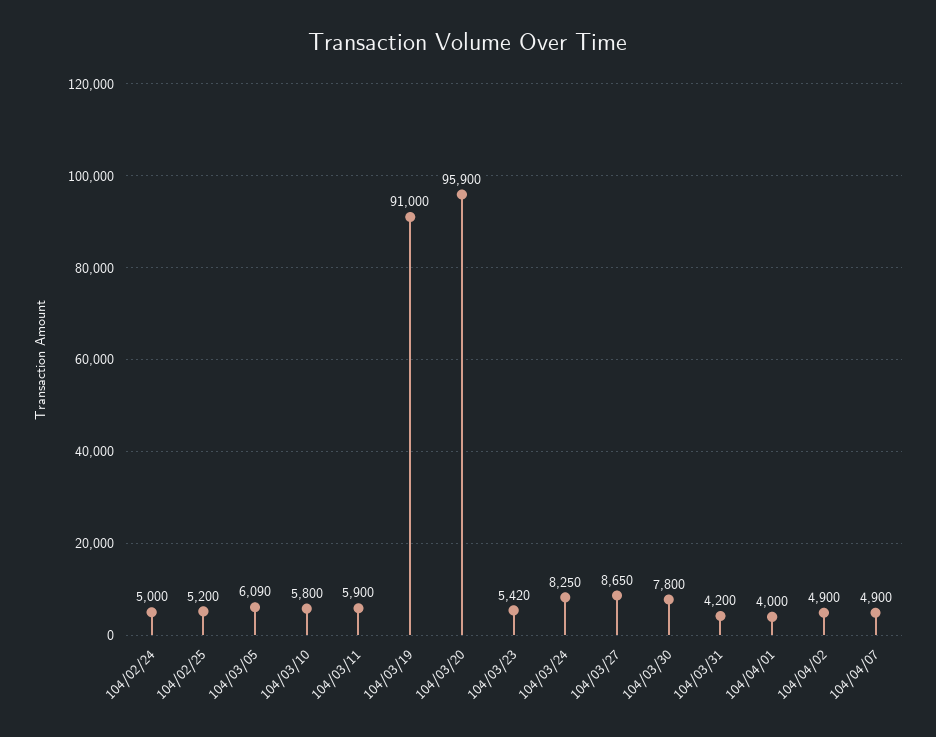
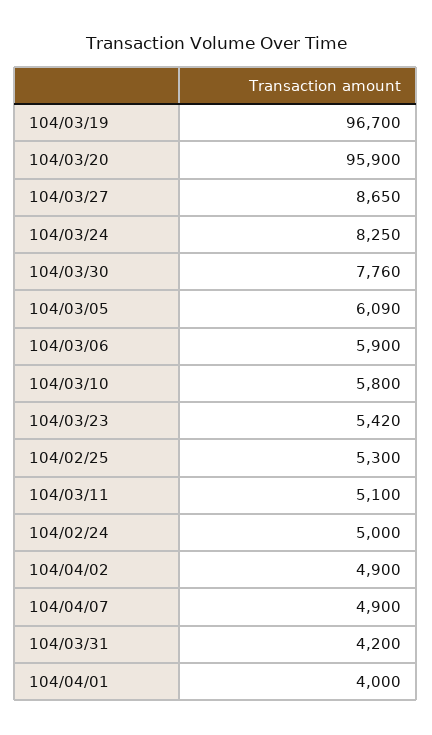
104/02/25: 5200 -> 5300
104/03/11: 5900 -> 5100
104/03/19: 91000 -> 96700
104/03/30: 7800 -> 7760
104/03/06: none -> 5900

